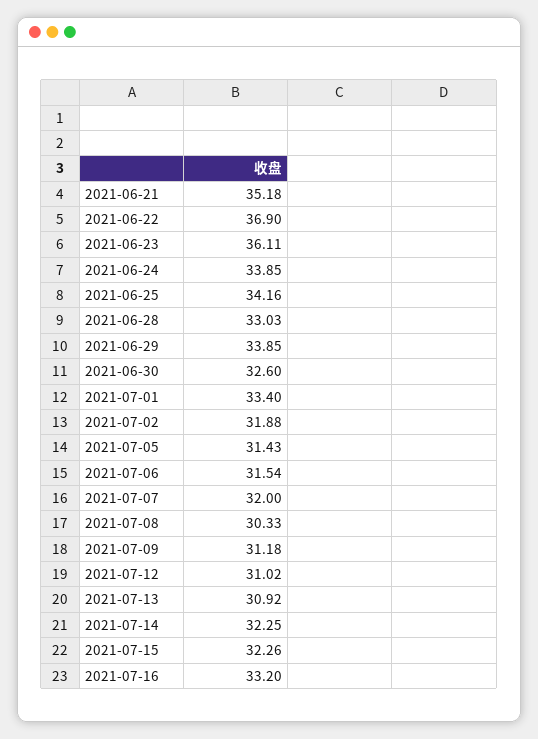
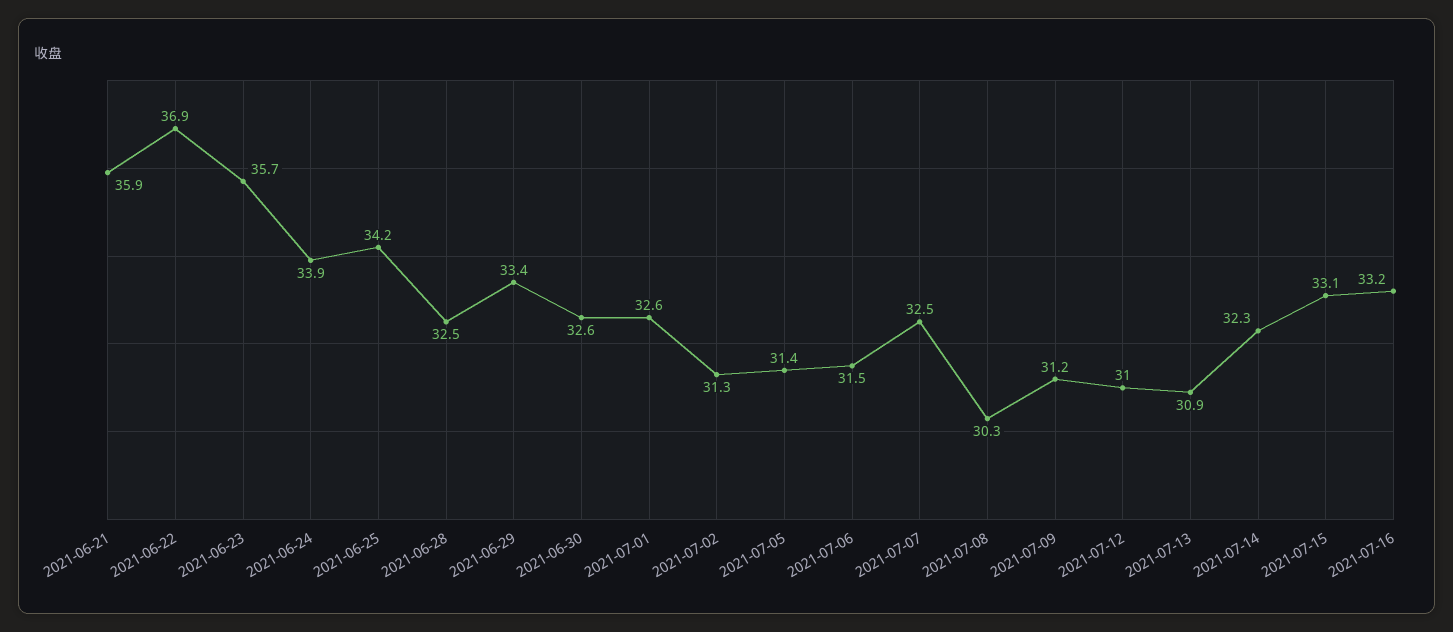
2021-06-21: 35.18 -> 35.9
2021-06-23: 36.11 -> 35.7
2021-06-28: 33.03 -> 32.5
2021-06-29: 33.85 -> 33.4
2021-07-01: 33.4 -> 32.6
2021-07-02: 31.88 -> 31.3
2021-07-07: 32 -> 32.5
2021-07-15: 32.26 -> 33.1

